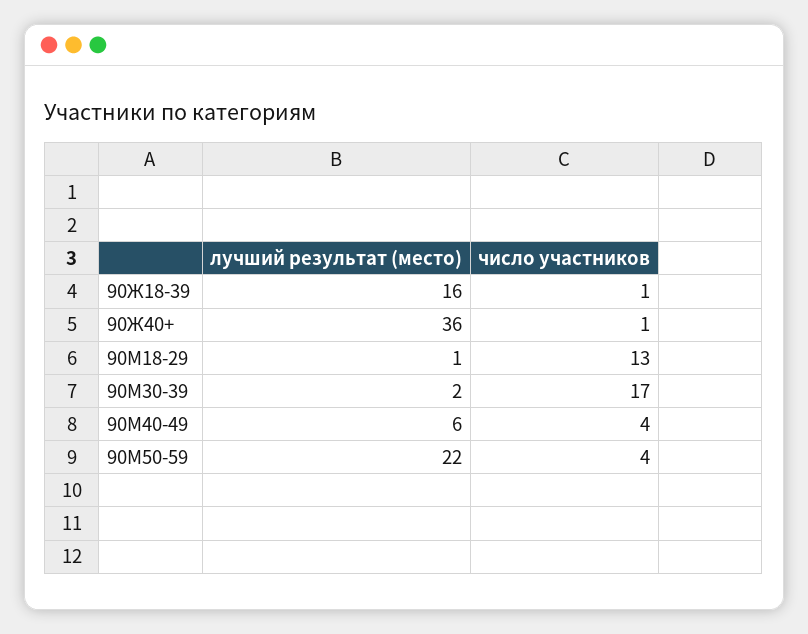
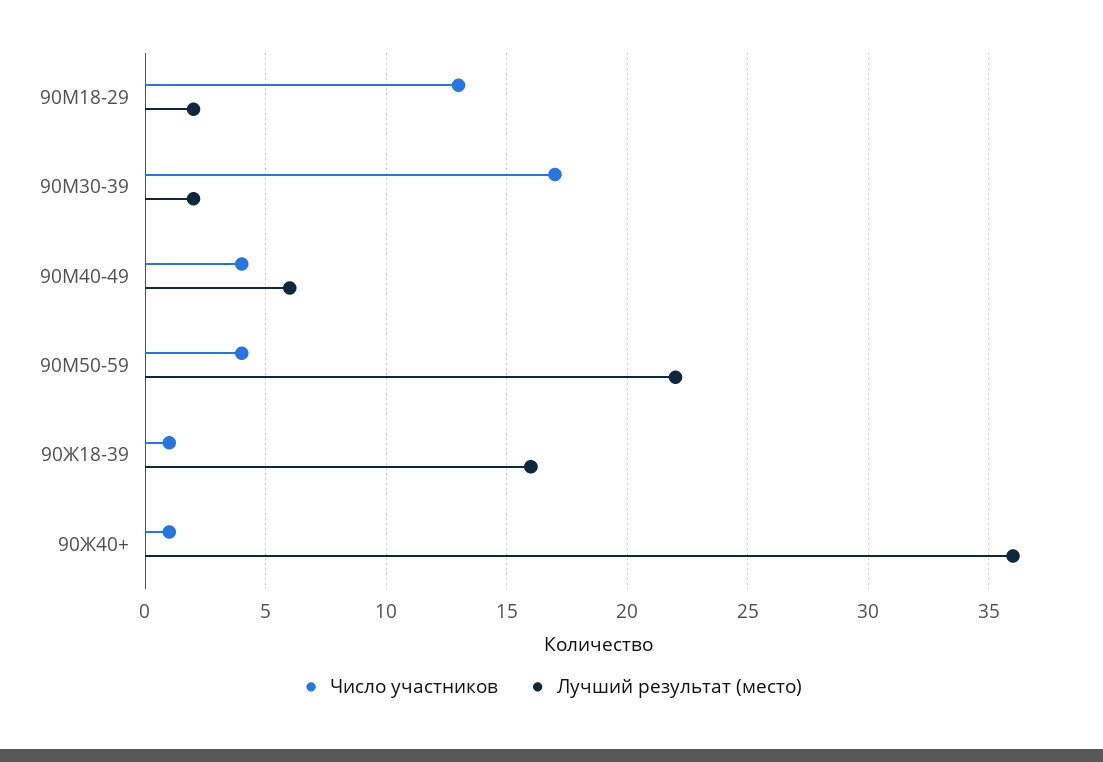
лучший результат (место), 90М18-29: 1 -> 2

